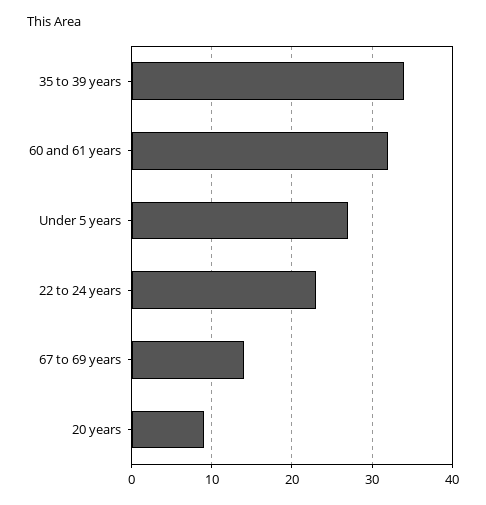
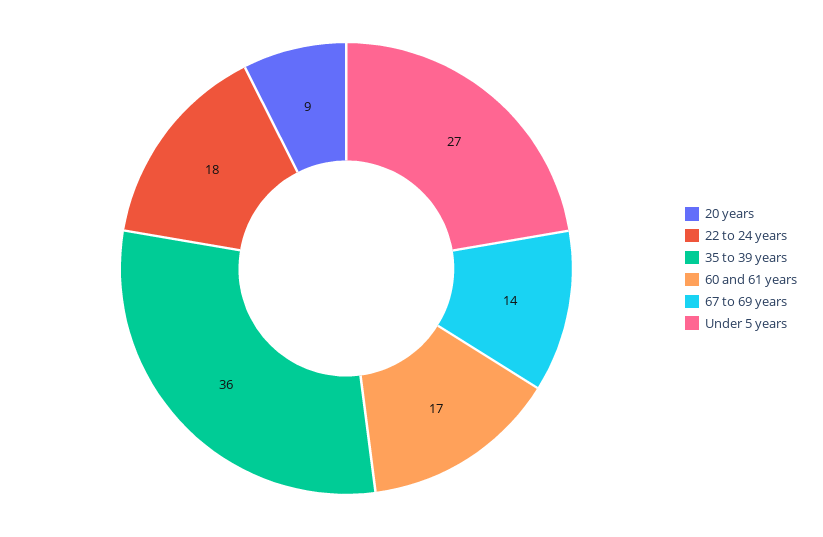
35 to 39 years: 34 -> 36
60 and 61 years: 32 -> 17
22 to 24 years: 23 -> 18

